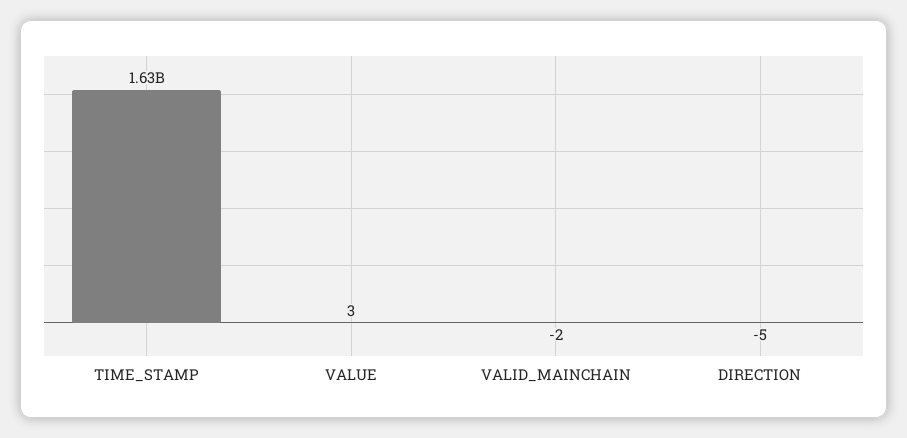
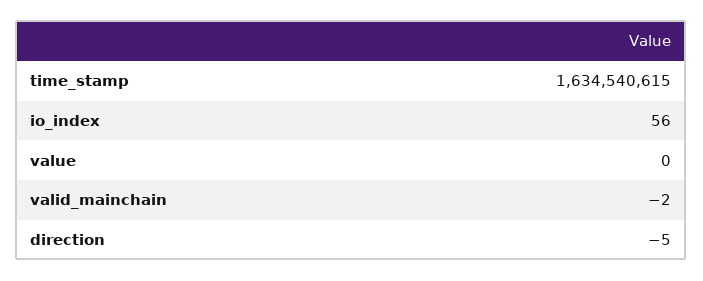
VALUE: 3 -> 0
io_index: none -> 56

